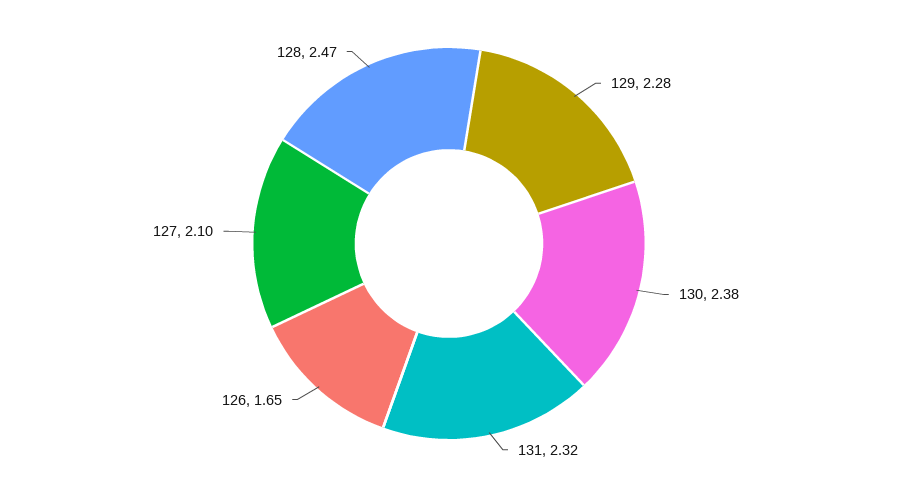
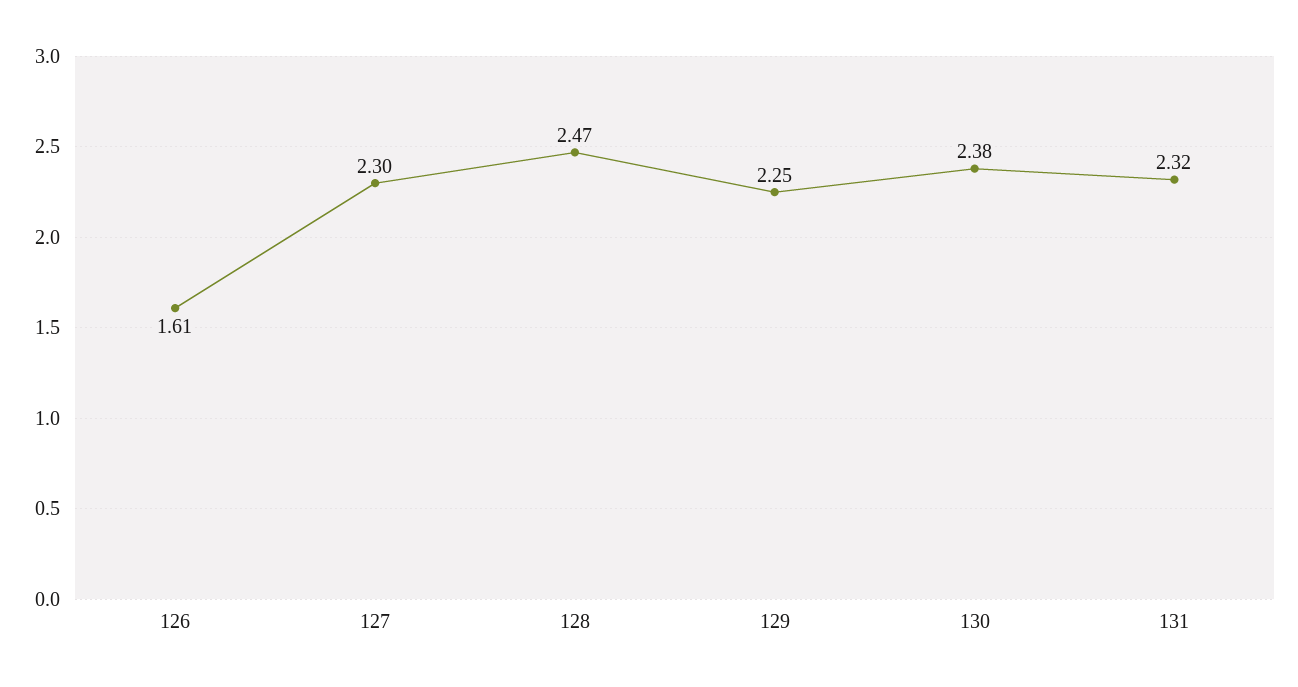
129: 2.28 -> 2.25
126: 1.65 -> 1.61
127: 2.1 -> 2.3

